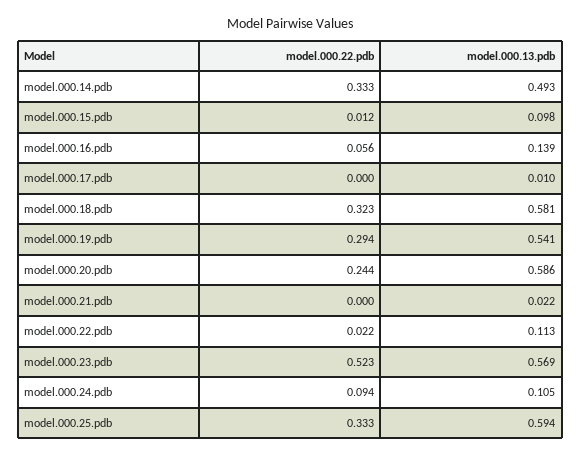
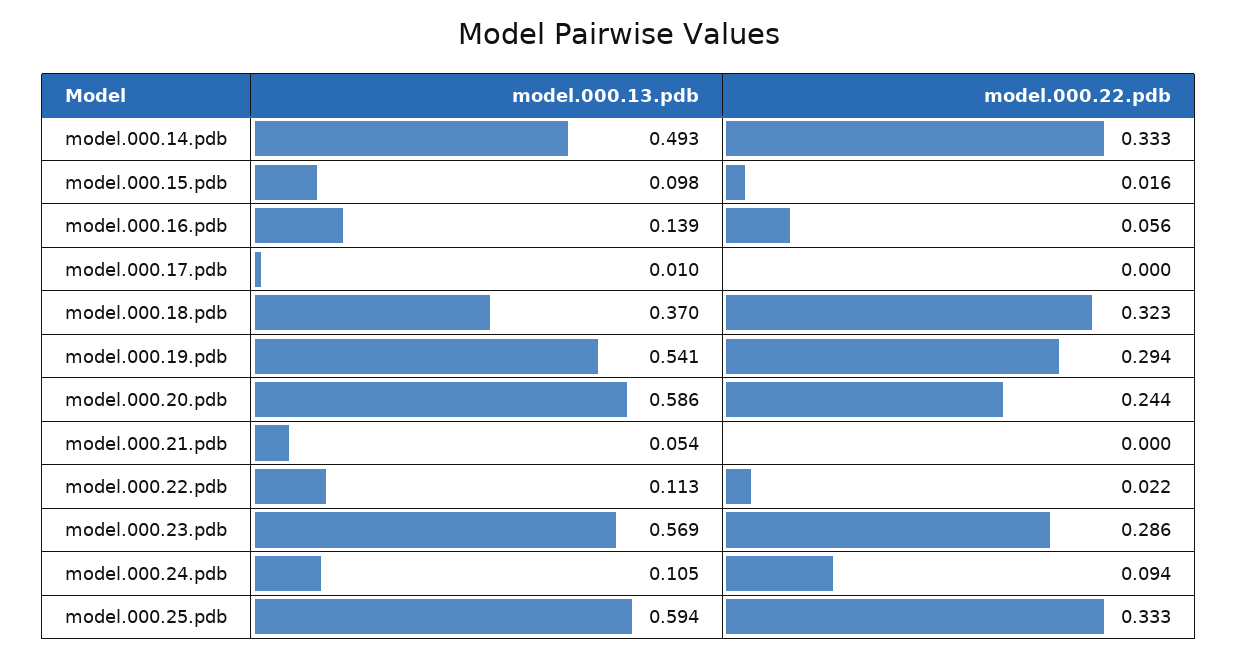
model.000.22.pdb, model.000.15.pdb: 0.012 -> 0.016
model.000.13.pdb, model.000.18.pdb: 0.581 -> 0.37
model.000.13.pdb, model.000.21.pdb: 0.022 -> 0.054
model.000.22.pdb, model.000.23.pdb: 0.523 -> 0.286

